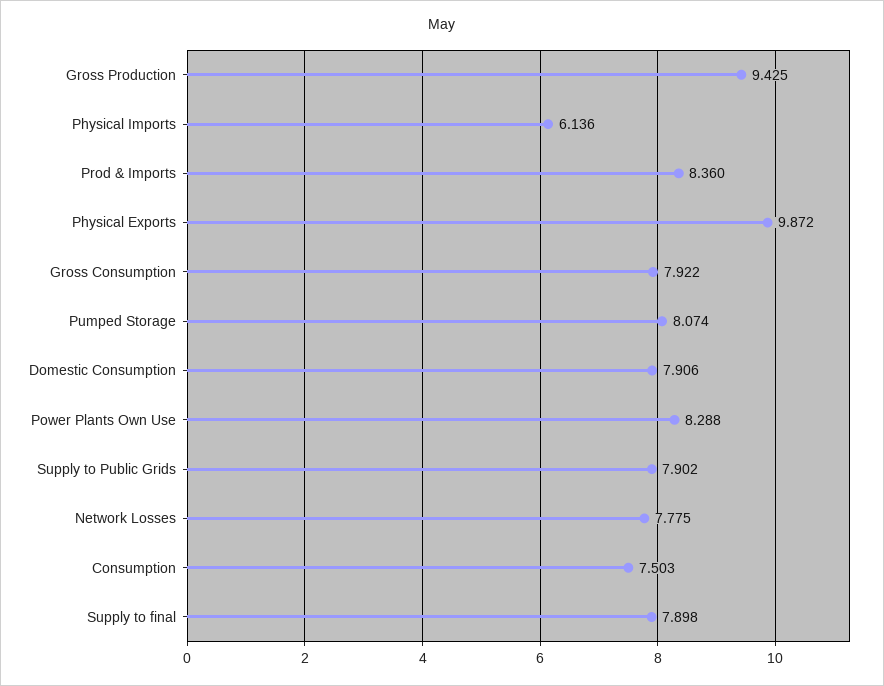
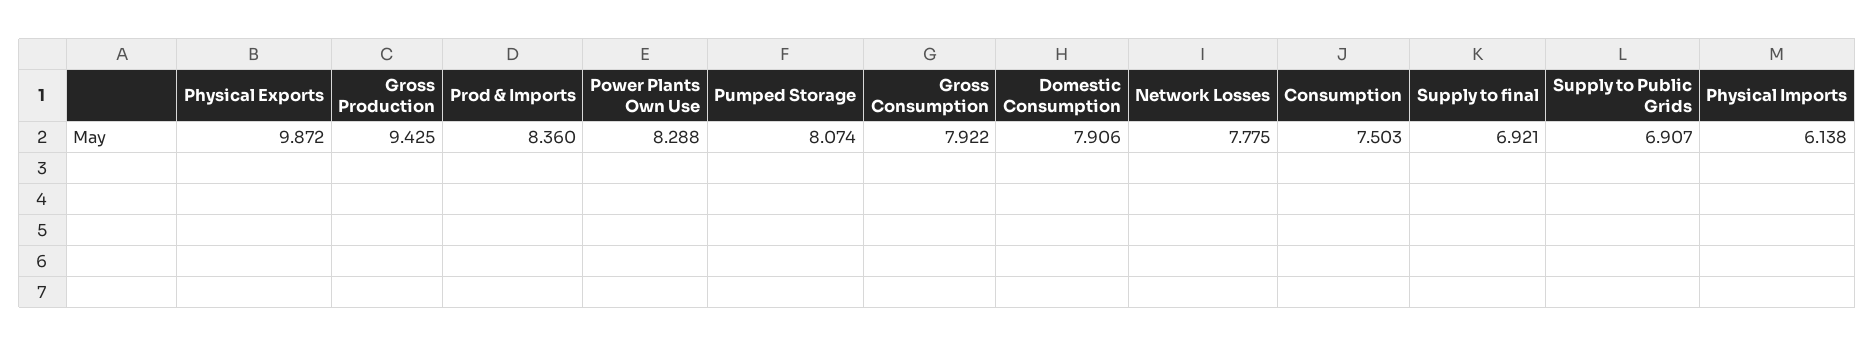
Physical Imports: 6.136 -> 6.138
Supply to Public Grids: 7.902 -> 6.907
Supply to final: 7.898 -> 6.921

